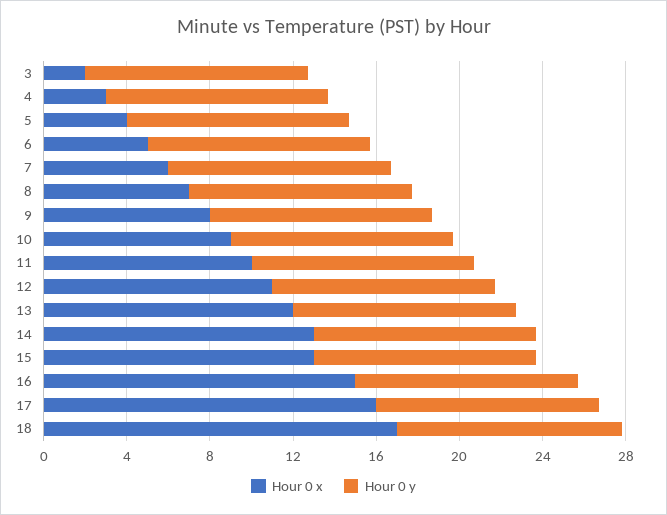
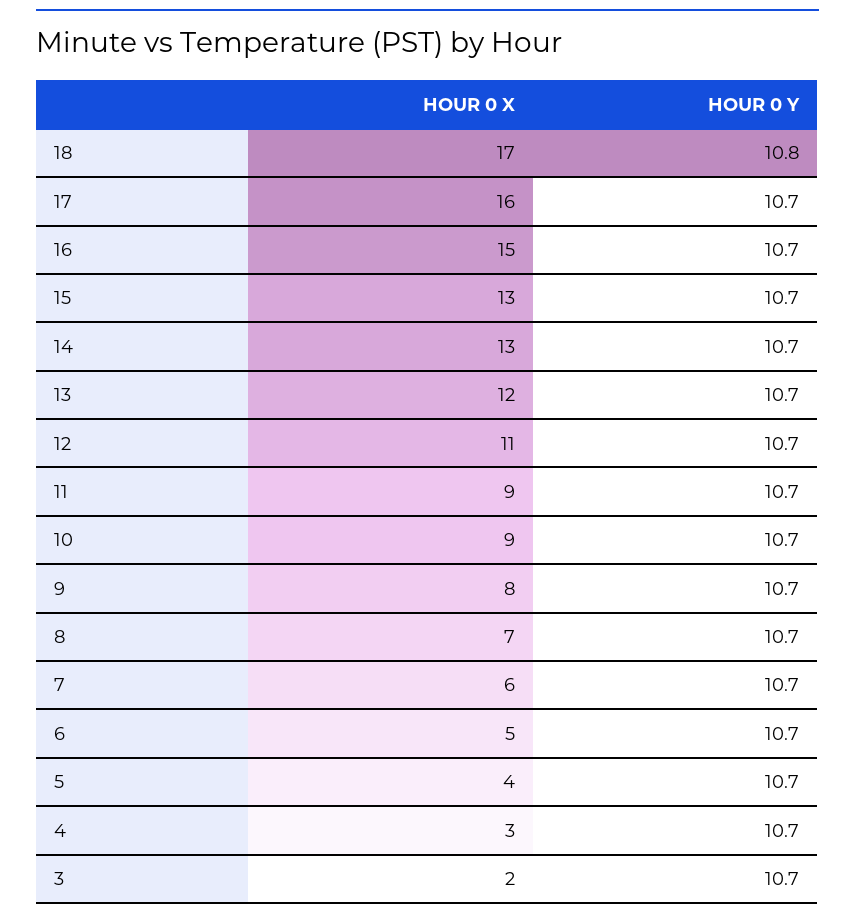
Hour 0 x, 11: 10 -> 9

